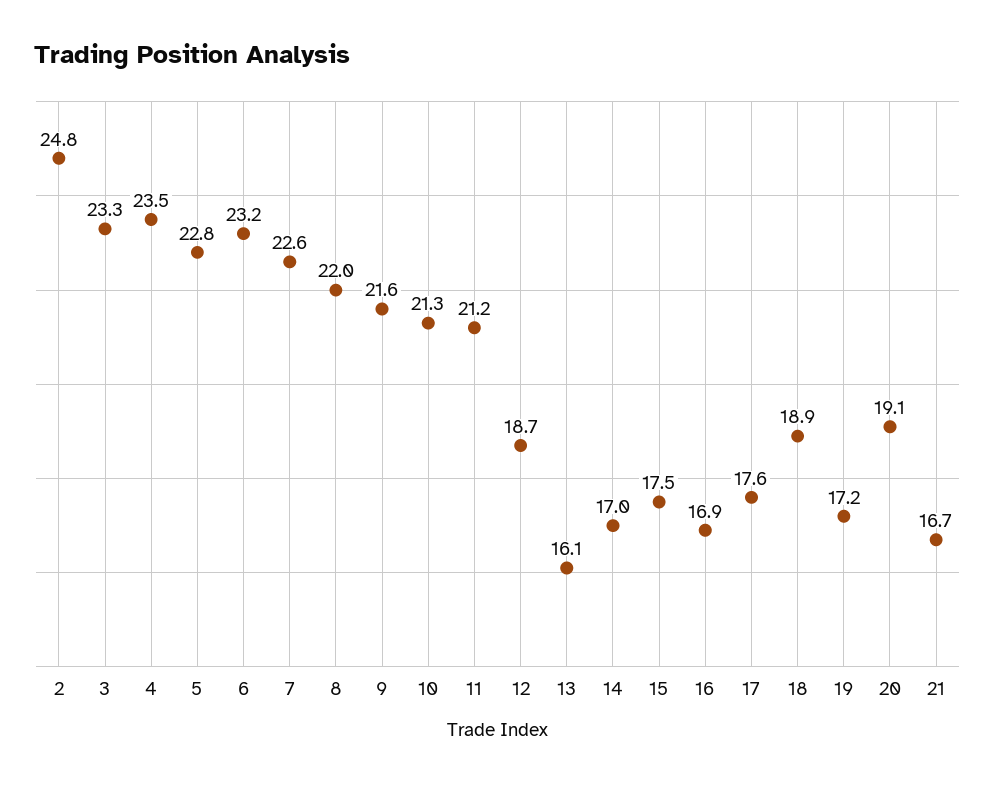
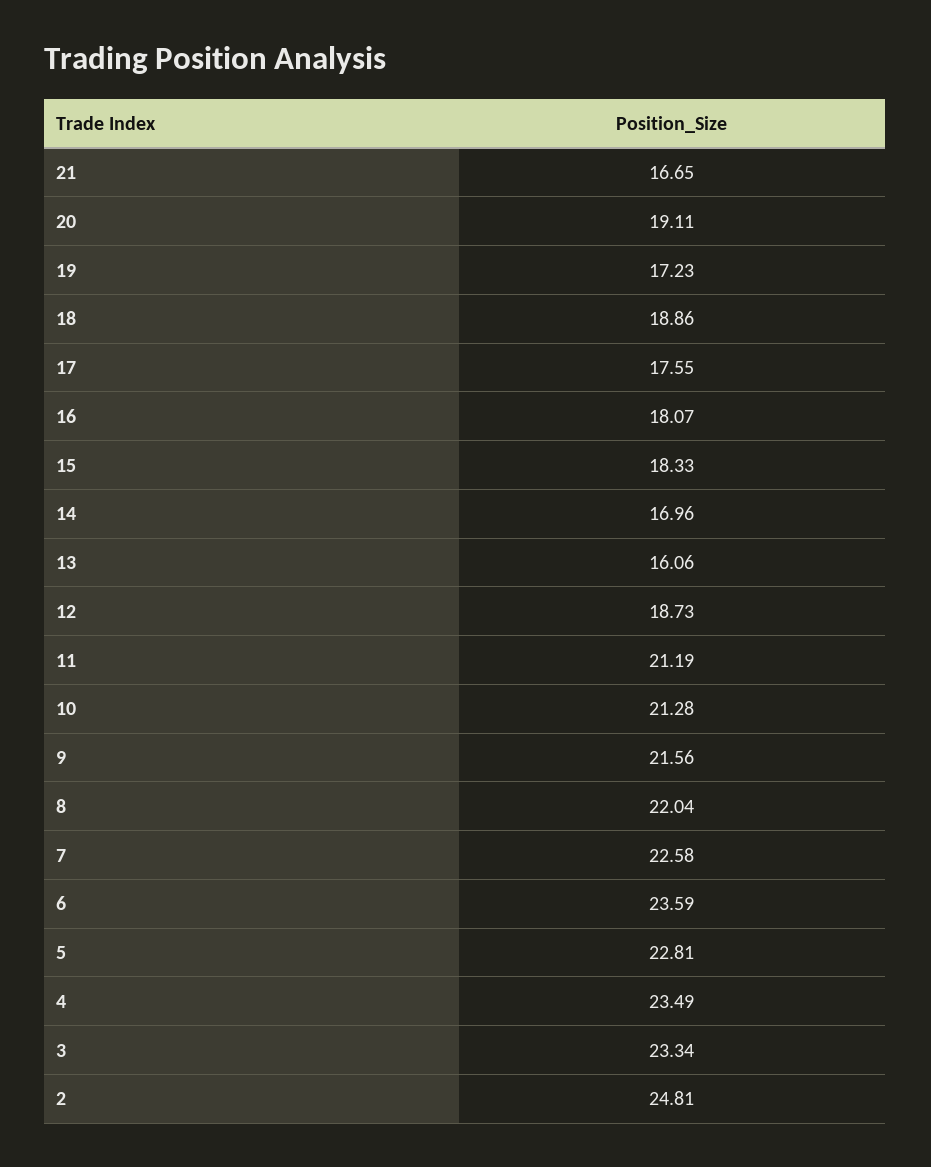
6: 23.2 -> 23.59
15: 17.5 -> 18.33
16: 16.9 -> 18.07

